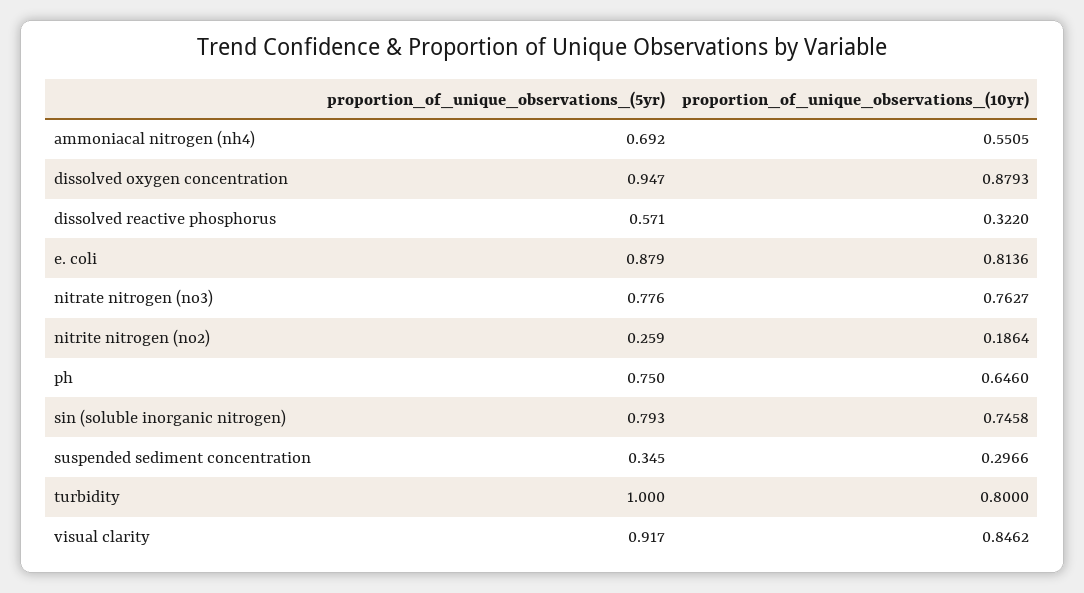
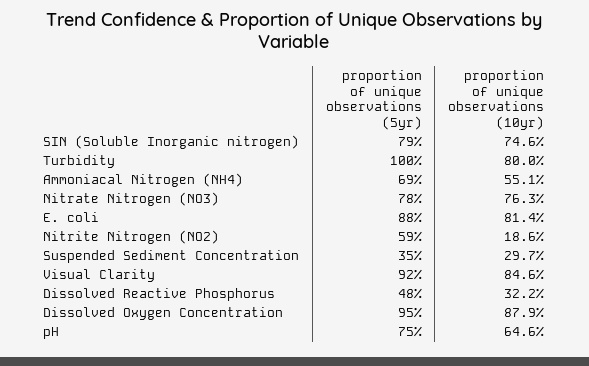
proportion_of_unique_observations_(5yr), dissolved reactive phosphorus: 0.571 -> 0.48
proportion_of_unique_observations_(5yr), nitrite nitrogen (no2): 0.259 -> 0.59

